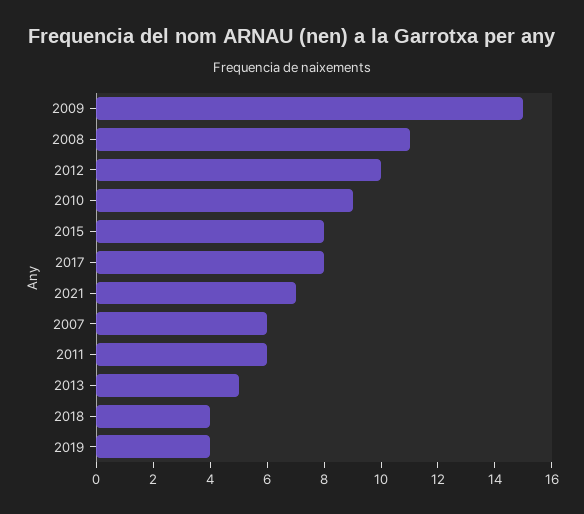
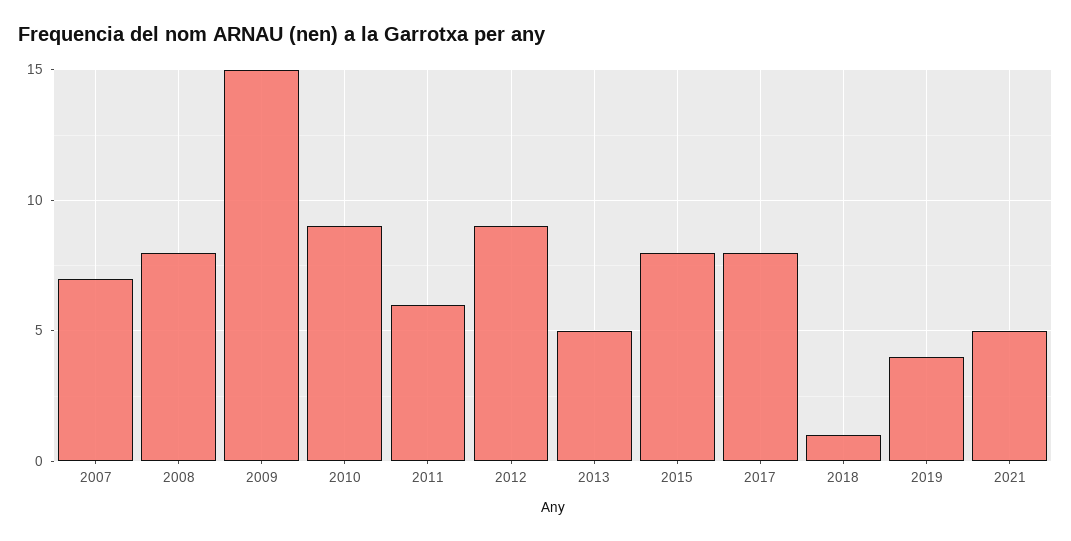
2008: 11 -> 8
2012: 10 -> 9
2021: 7 -> 5
2007: 6 -> 7
2018: 4 -> 1

